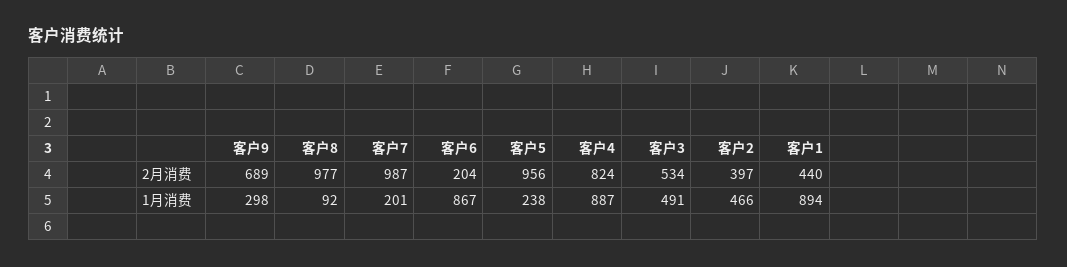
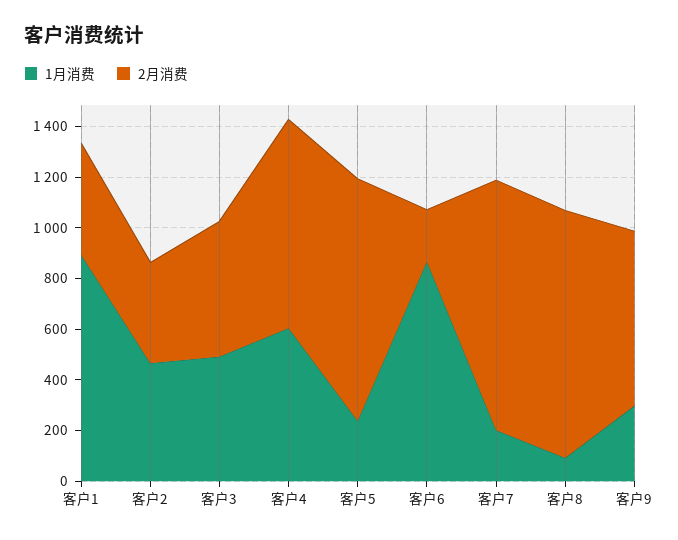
1月消费, 客户4: 887 -> 600

